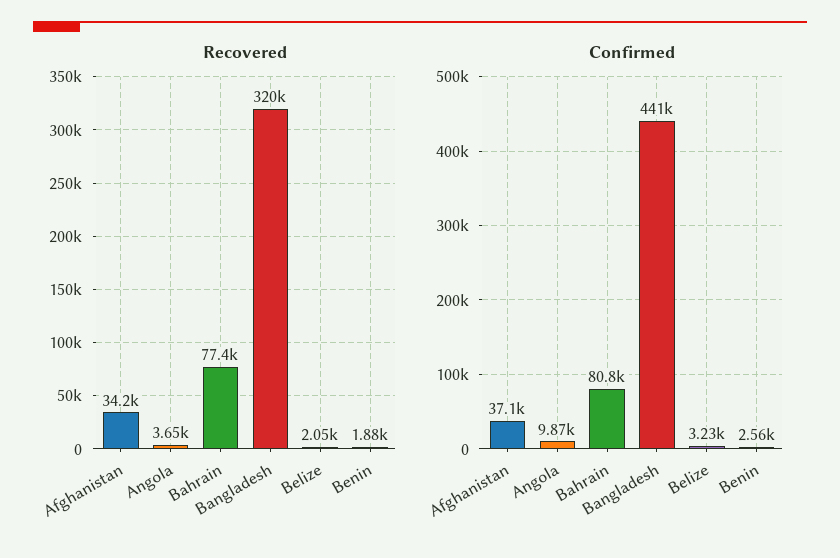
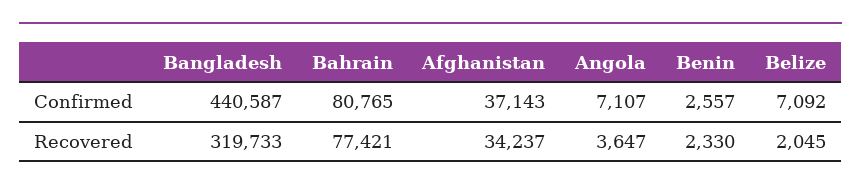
Recovered, Benin: 1880 -> 2330
Confirmed, Angola: 9870 -> 7107
Confirmed, Belize: 3230 -> 7092

